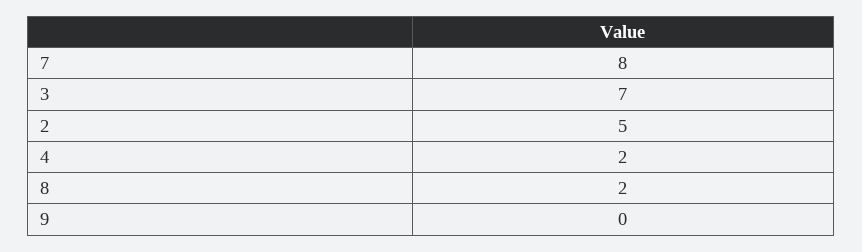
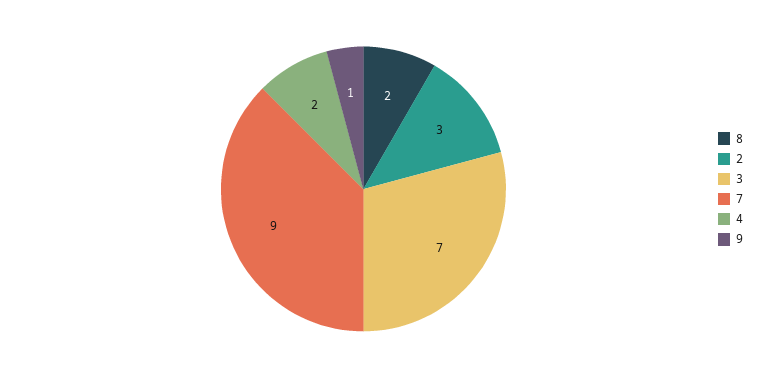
7: 8 -> 9
2: 5 -> 3
9: 0 -> 1

